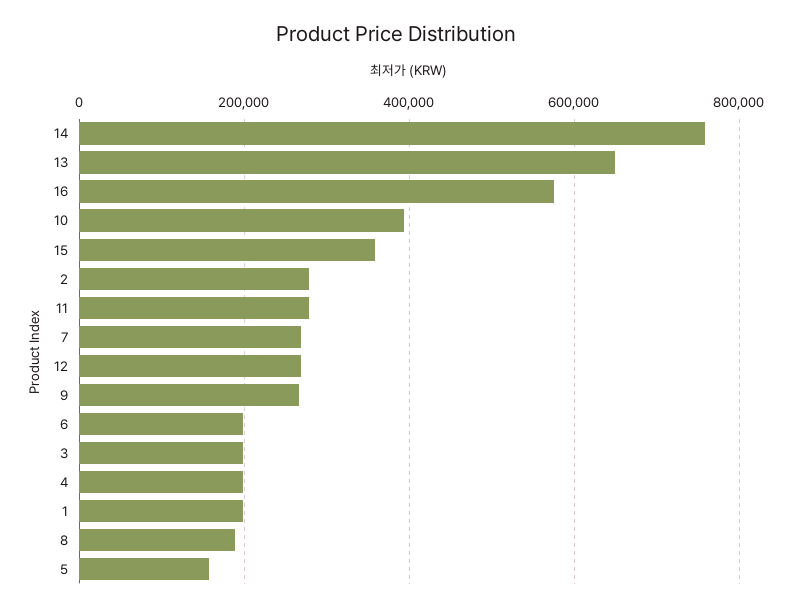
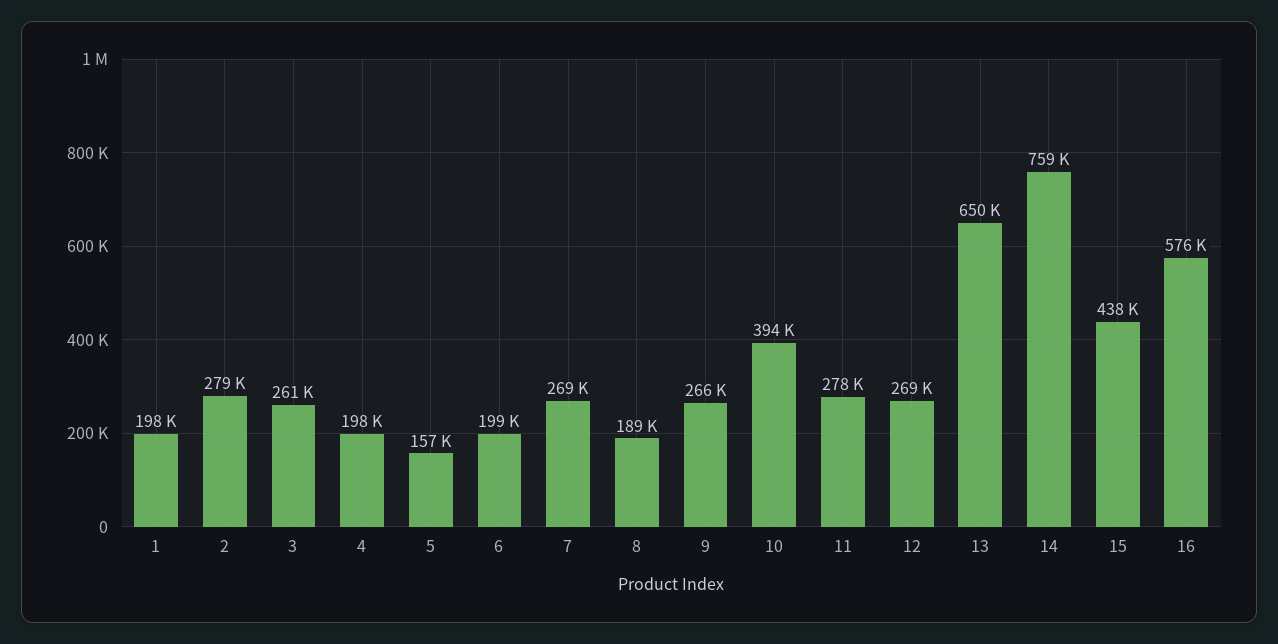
15: 360000 -> 438000
3: 200000 -> 261000

